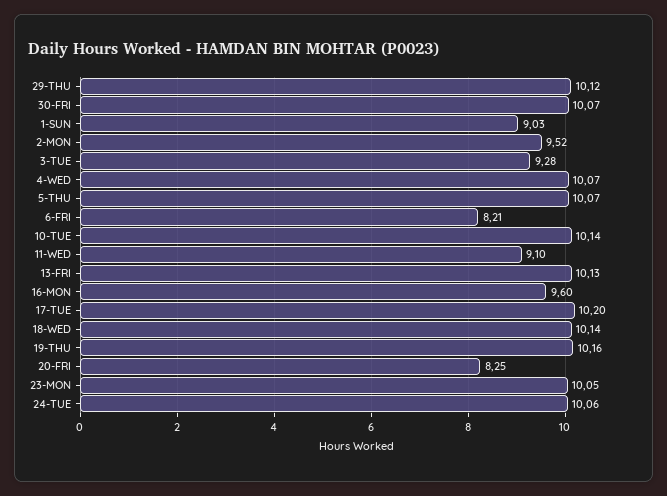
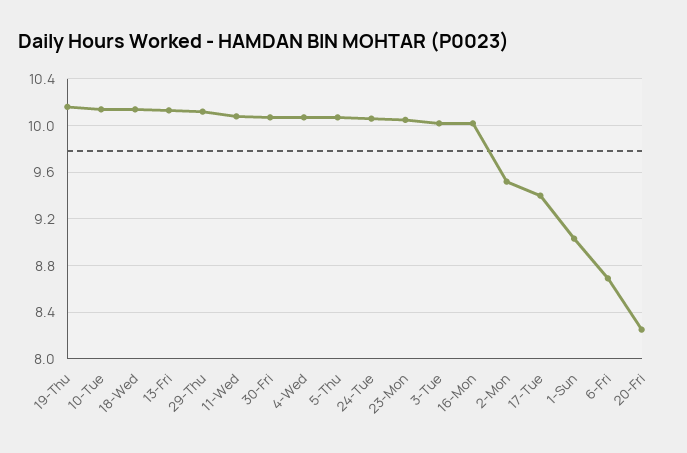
3-TUE: 9.28 -> 10
6-FRI: 8.21 -> 8.7
11-WED: 9.1 -> 10.1
16-MON: 9.6 -> 10
17-TUE: 10.2 -> 9.4

